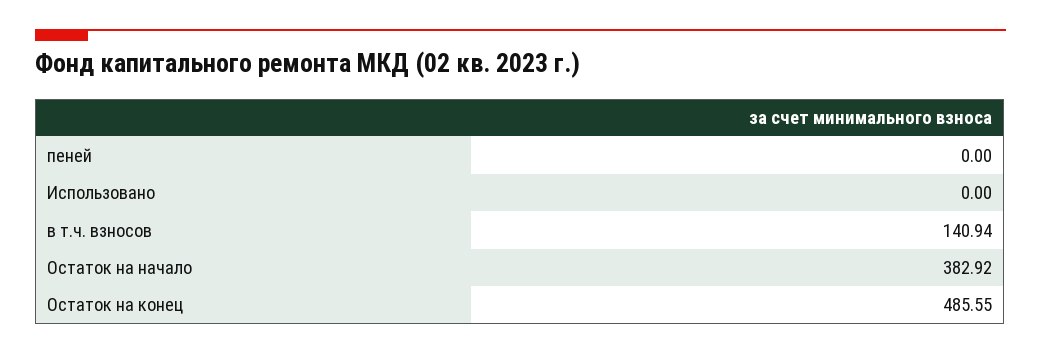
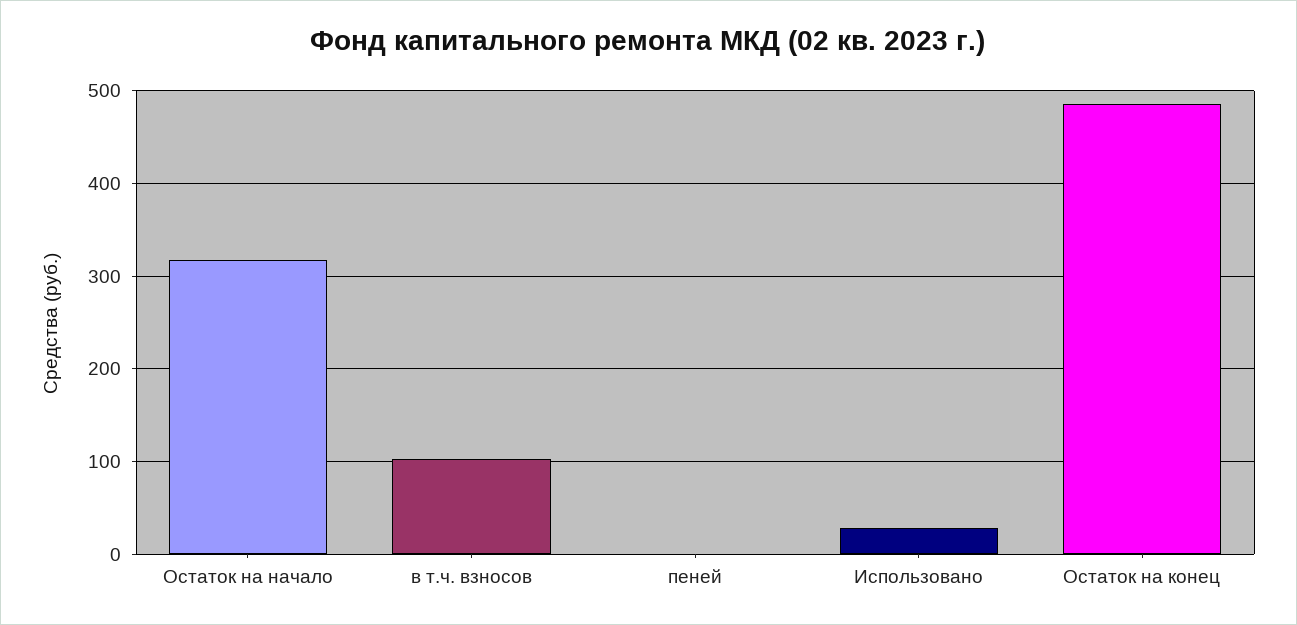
Использовано: 0 -> 30
в т.ч. взносов: 140.94 -> 100
Остаток на начало: 382.92 -> 320

